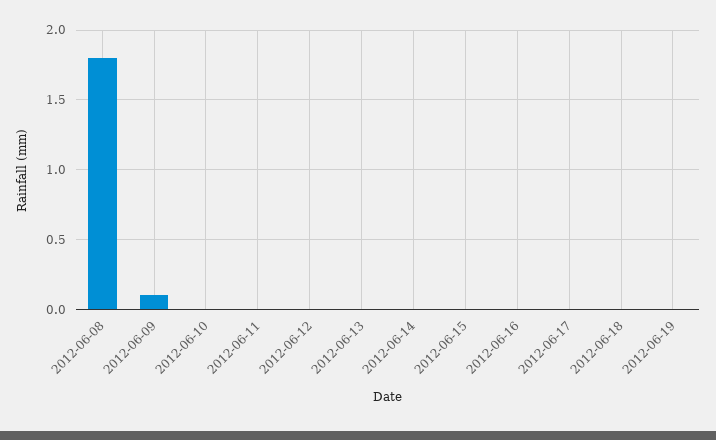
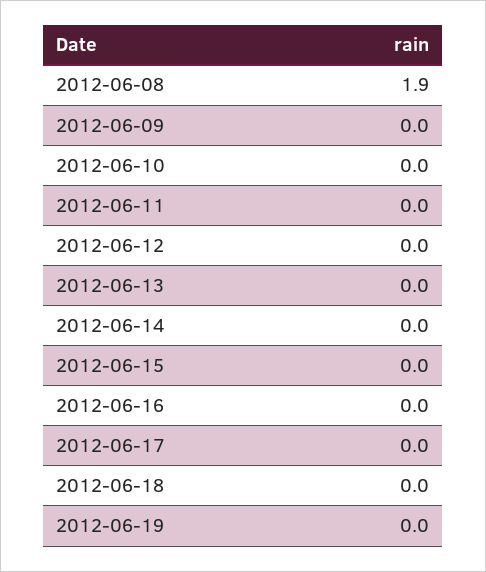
2012-06-08: 1.8 -> 1.9
2012-06-09: 0.1 -> 0

